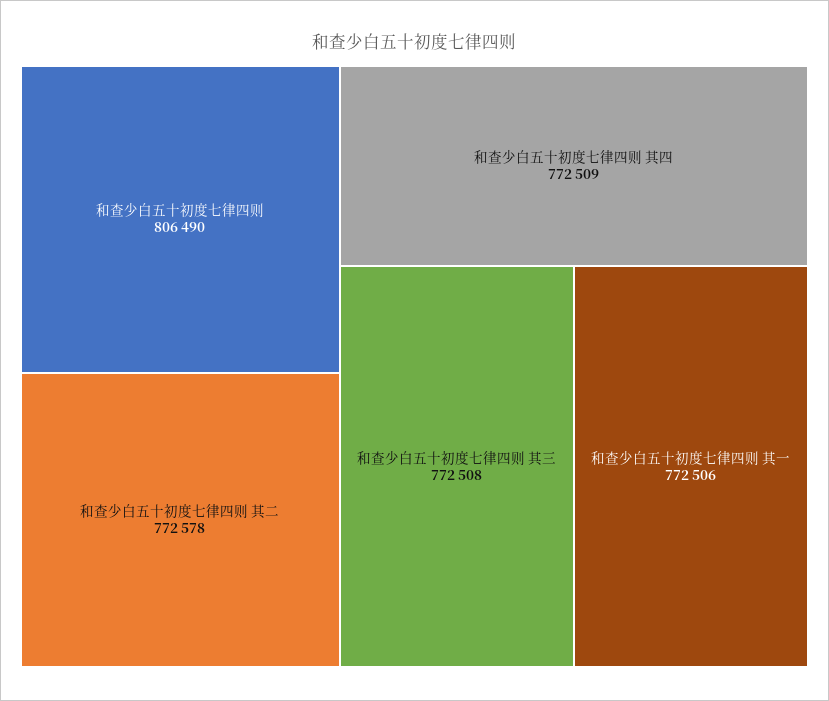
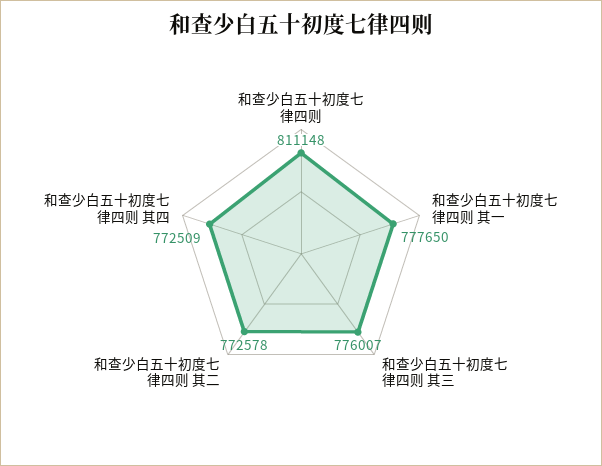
和查少白五十初度七律四则: 806490 -> 811148
和查少白五十初度七律四则 其三: 772508 -> 776007
和查少白五十初度七律四则 其一: 772506 -> 777650

